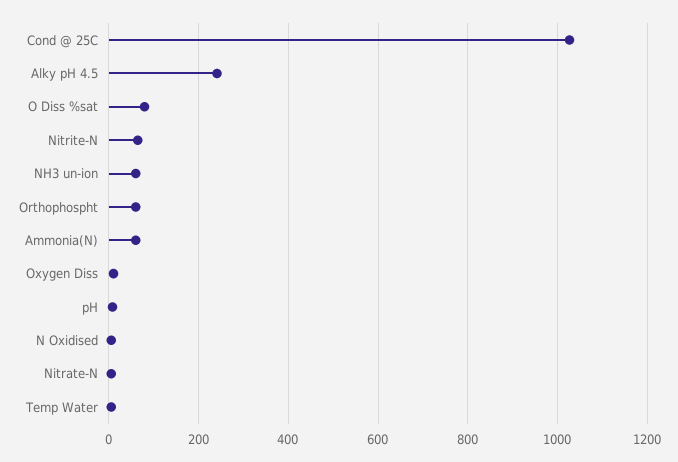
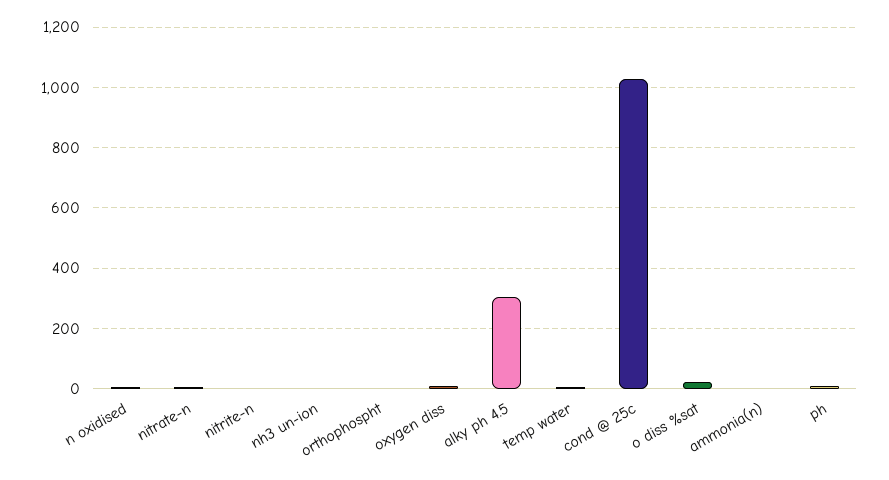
Alky pH 4.5: 240 -> 300
O Diss %sat: 80 -> 20
Nitrite-N: 60 -> 0
NH3 un-ion: 60 -> 0
Orthophospht: 60 -> 0
Ammonia(N): 60 -> 0

